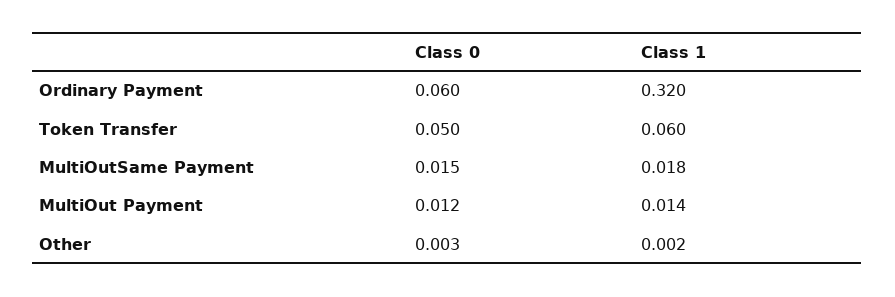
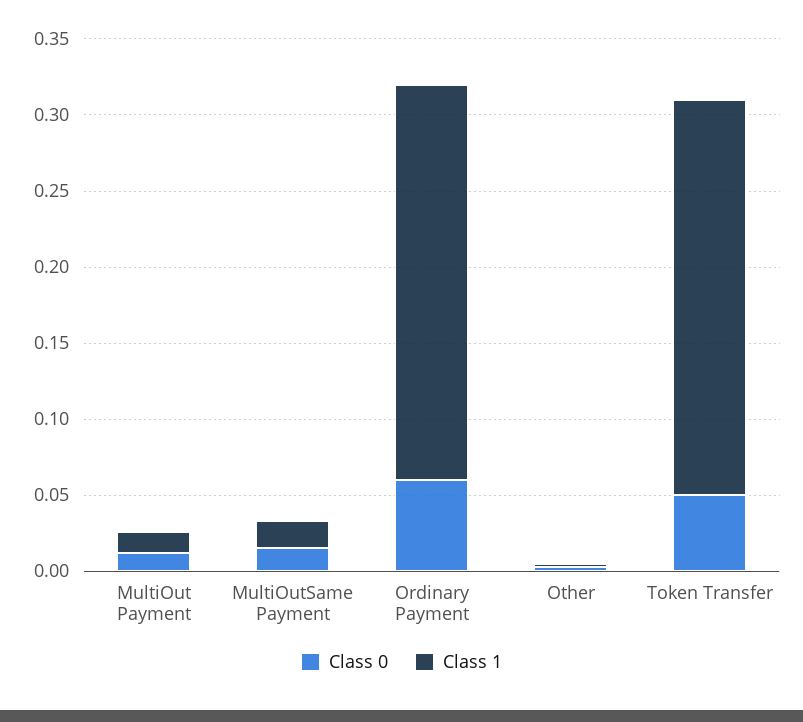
Class 1, Ordinary Payment: 0.32 -> 0.26
Class 1, Token Transfer: 0.06 -> 0.26

